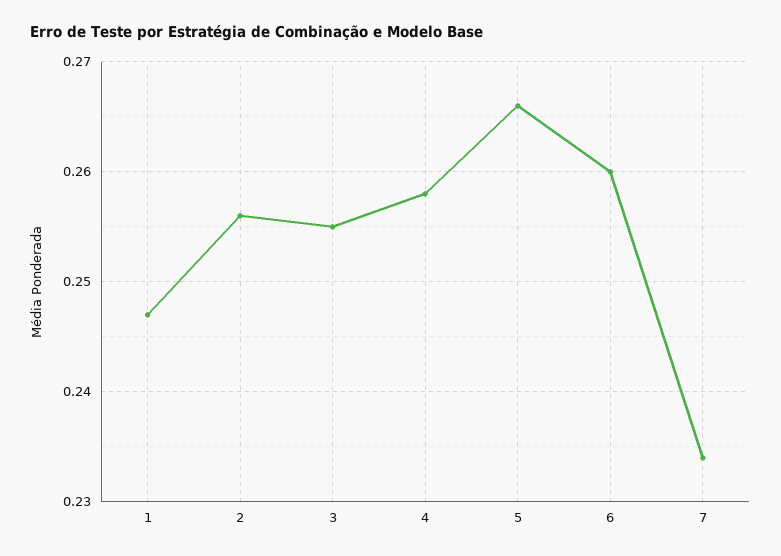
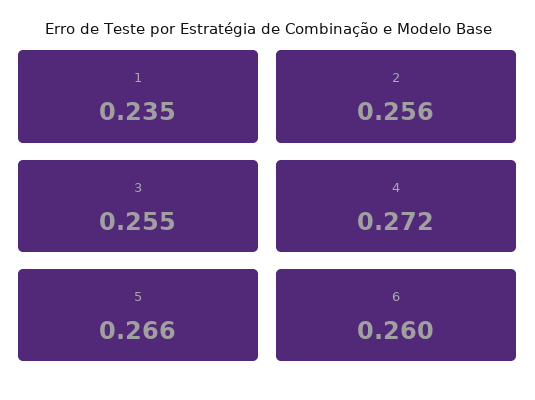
1: 0.247 -> 0.235
4: 0.258 -> 0.272
7: 0.234 -> none

